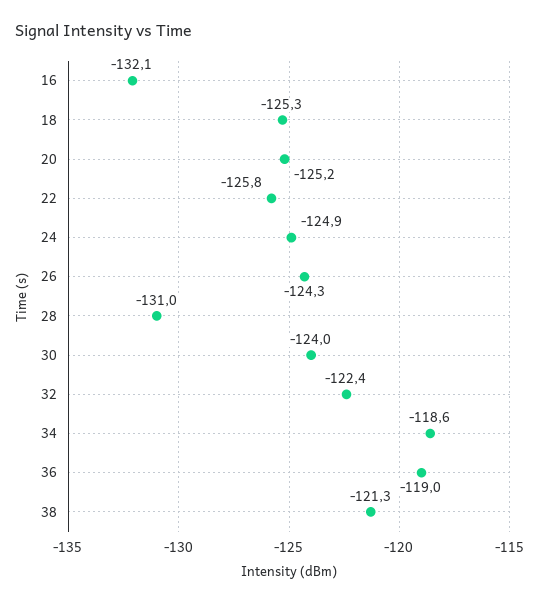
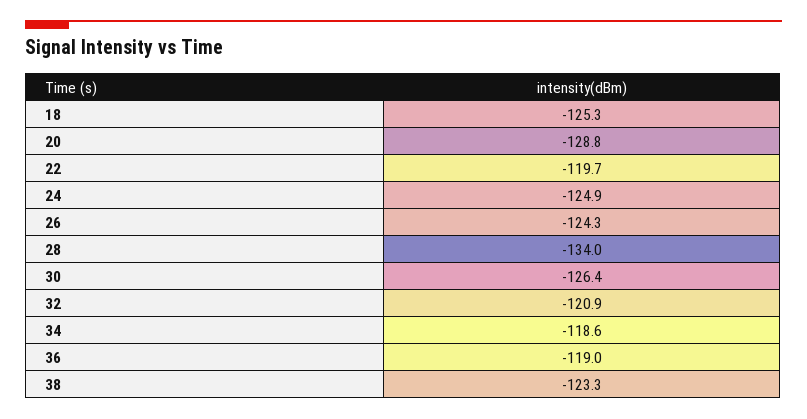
16: -132.1 -> none
20: -125.2 -> -128.8
22: -125.8 -> -119.7
28: -131 -> -134
30: -124 -> -126.4
32: -122.4 -> -120.9
38: -121.3 -> -123.3

